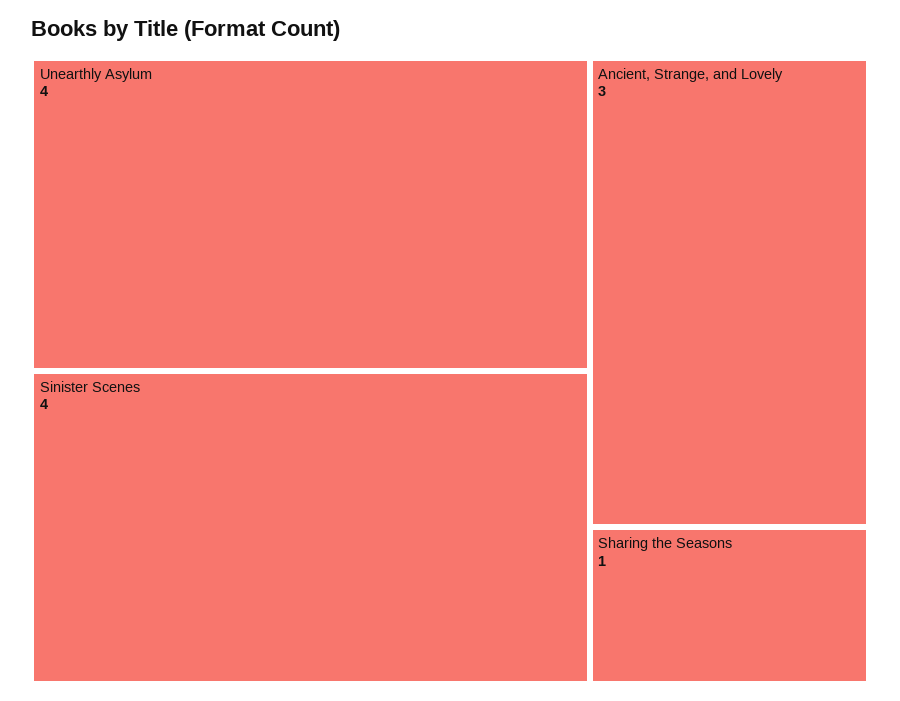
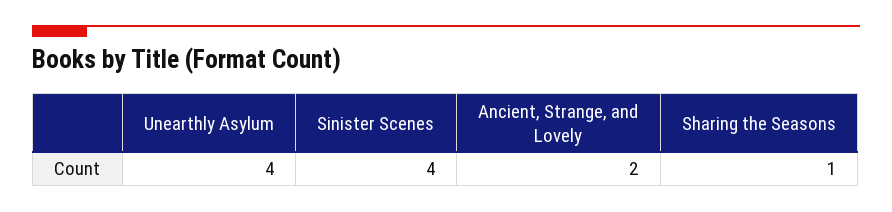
Ancient, Strange, and Lovely: 3 -> 2

